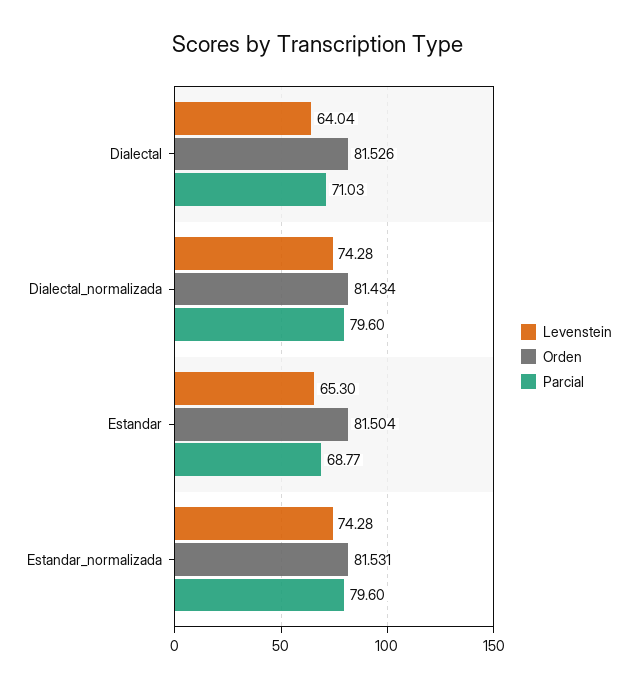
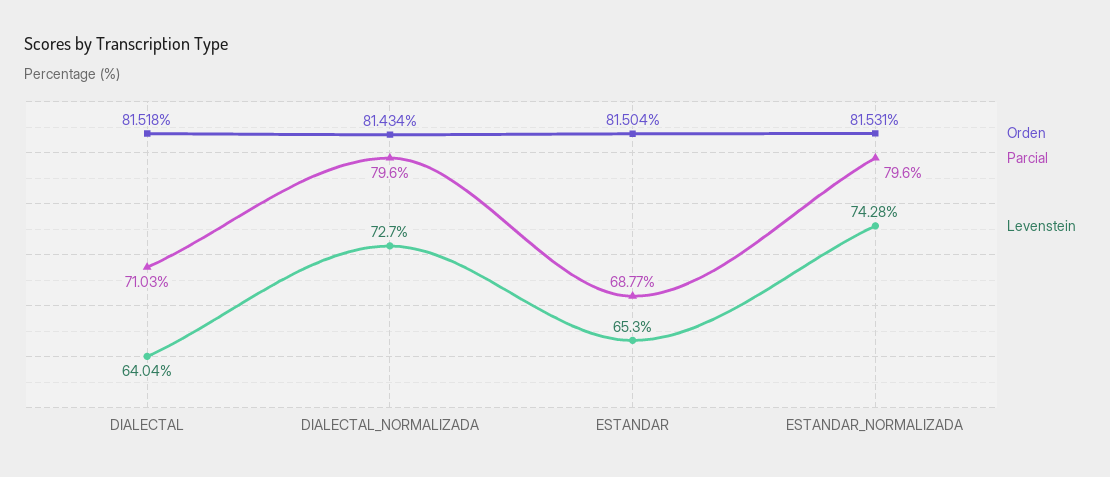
Orden, Dialectal: 81.526 -> 81.518
Levenstein, Dialectal_normalizada: 74.28 -> 72.7

